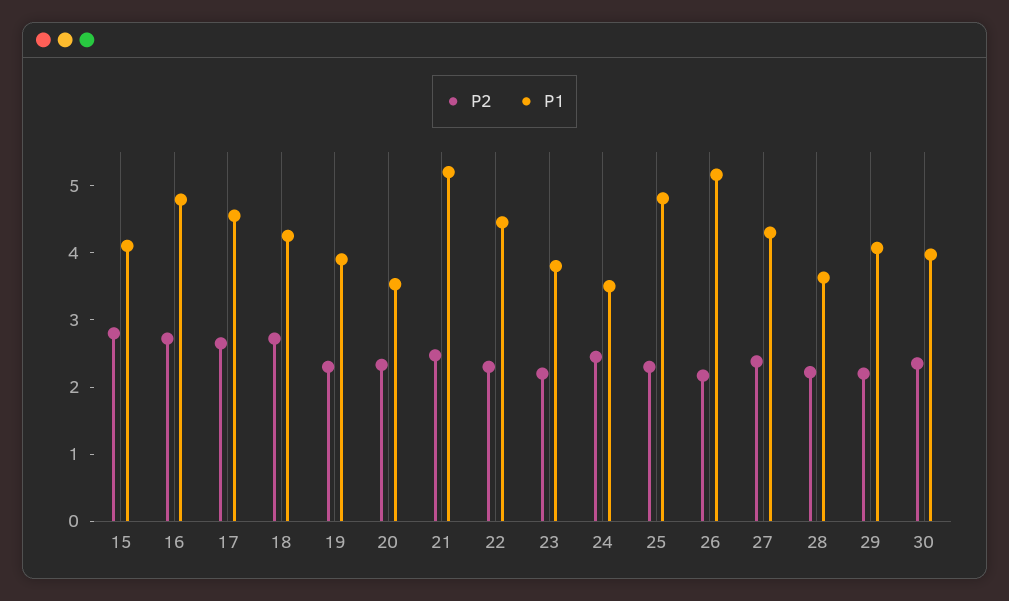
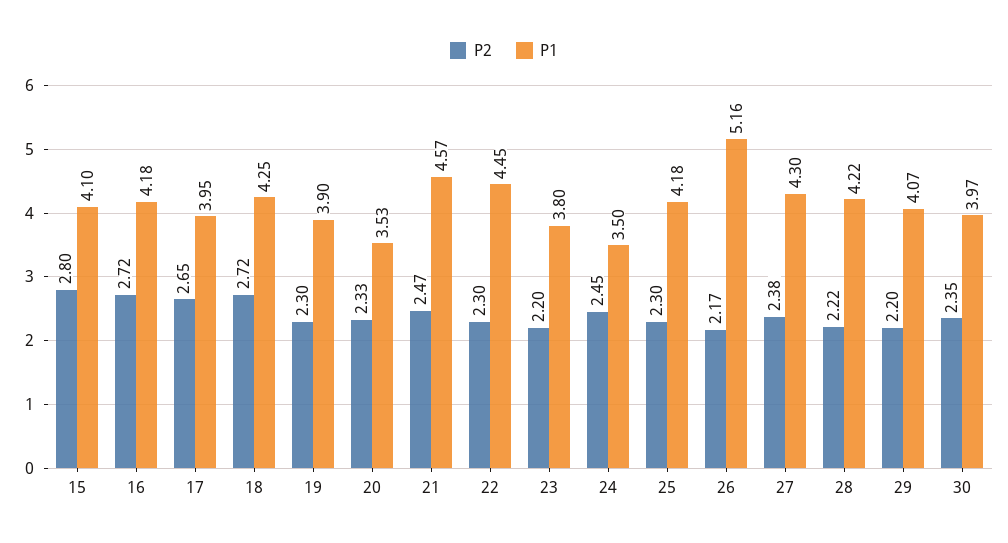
P1, 16: 4.8 -> 4.18
P1, 17: 4.6 -> 3.95
P1, 21: 5.2 -> 4.57
P1, 25: 4.8 -> 4.18
P1, 28: 3.6 -> 4.22

